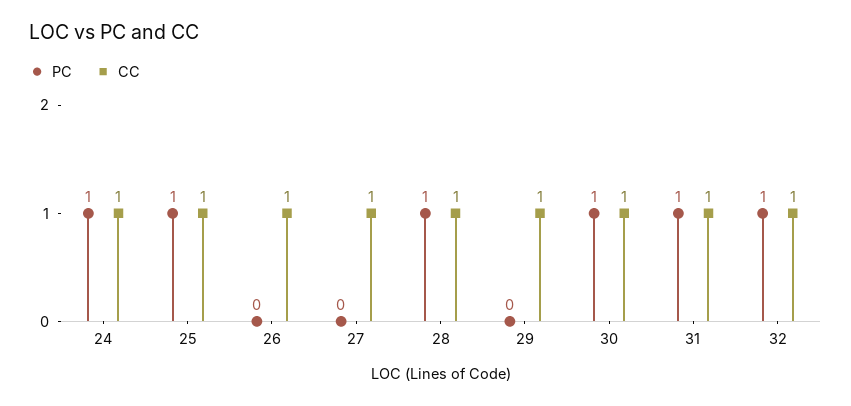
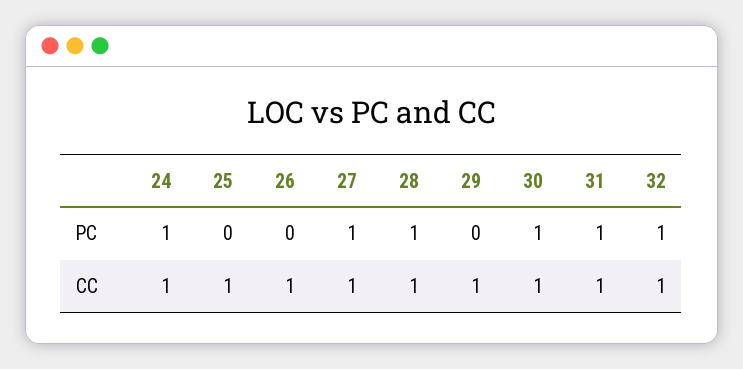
PC, 25: 1 -> 0
PC, 27: 0 -> 1

